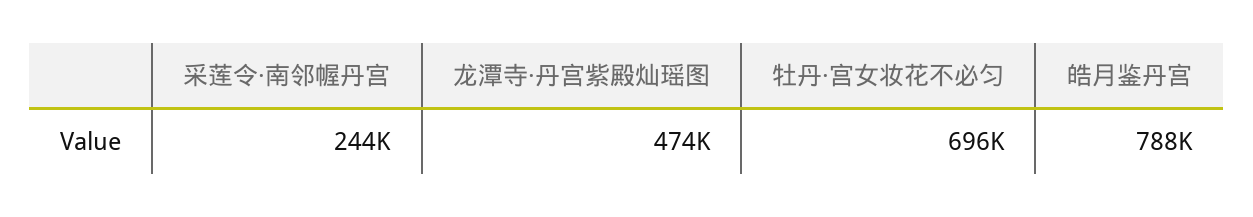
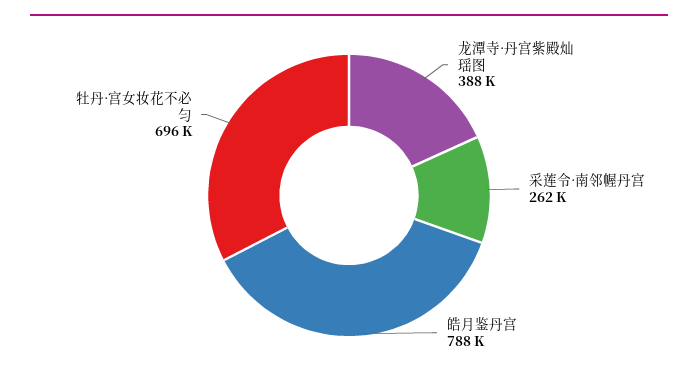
采莲令·南邻幄丹宫: 244000 -> 262000
龙潭寺·丹宫紫殿灿瑶图: 474000 -> 388000

